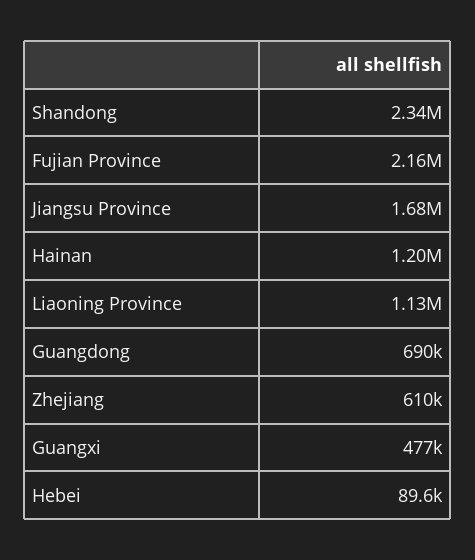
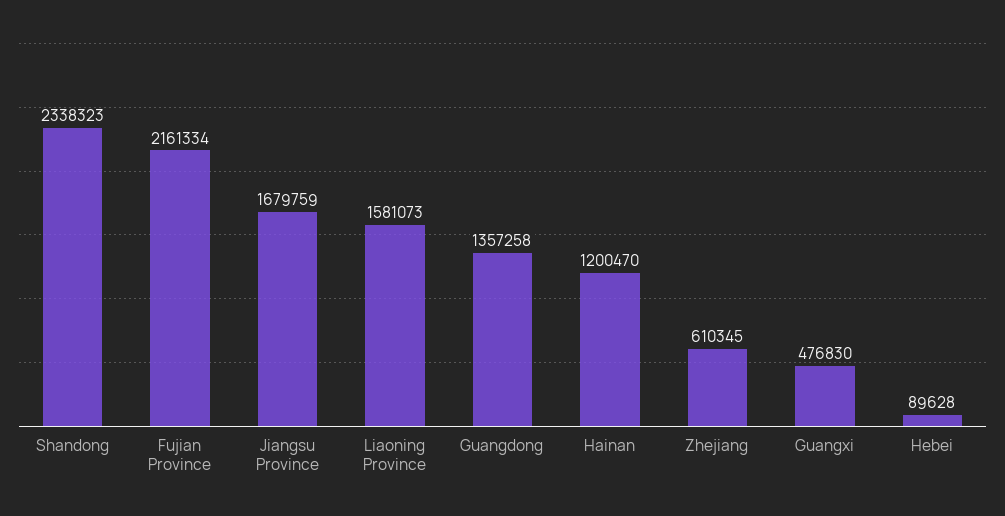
Liaoning Province: 1130000 -> 1581073
Guangdong: 690000 -> 1357258

